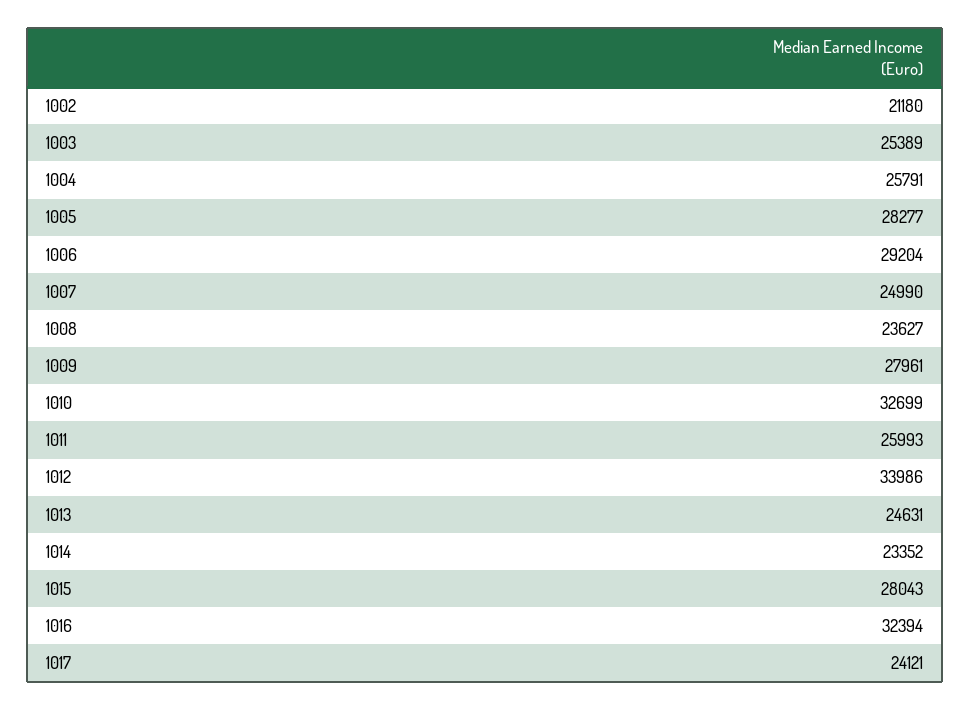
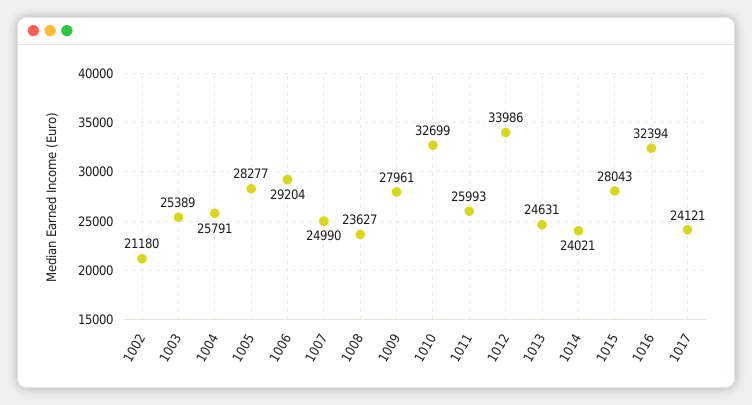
1014: 23352 -> 24021

